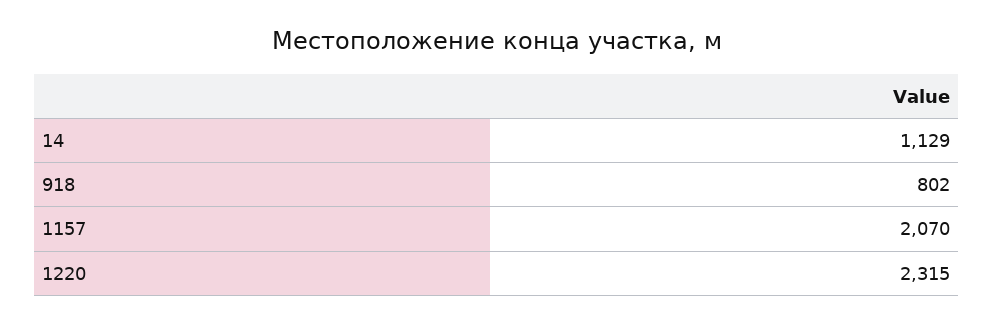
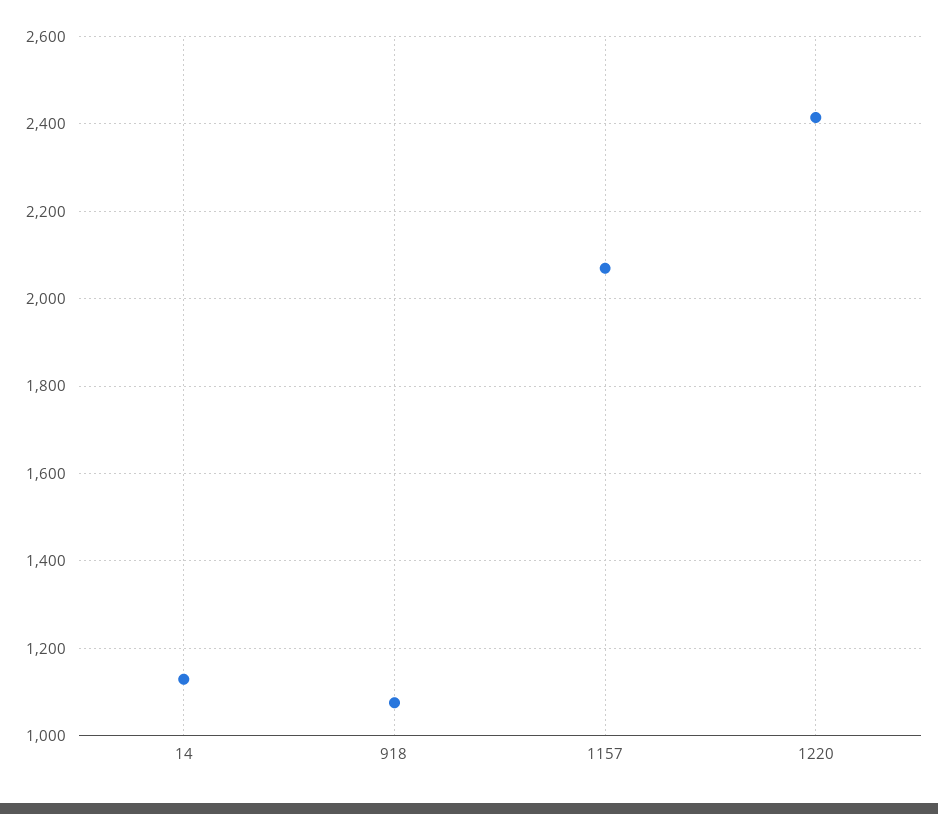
918: 802 -> 1080
1220: 2315 -> 2420

